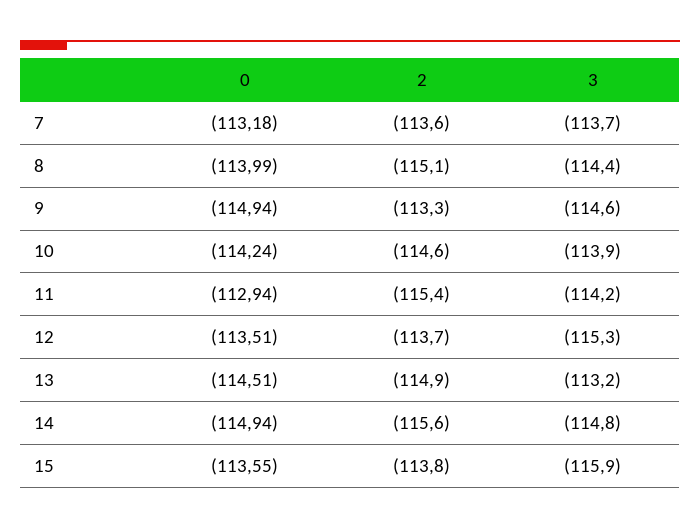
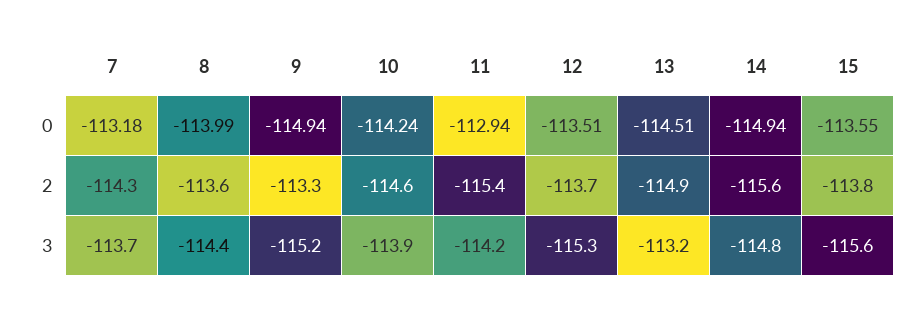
2, 7: -113.6 -> -114.3
2, 8: -115.1 -> -113.6
3, 9: -114.6 -> -115.2
3, 15: -115.9 -> -115.6

